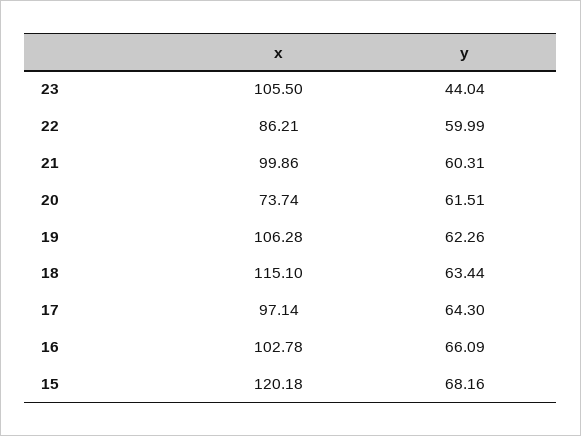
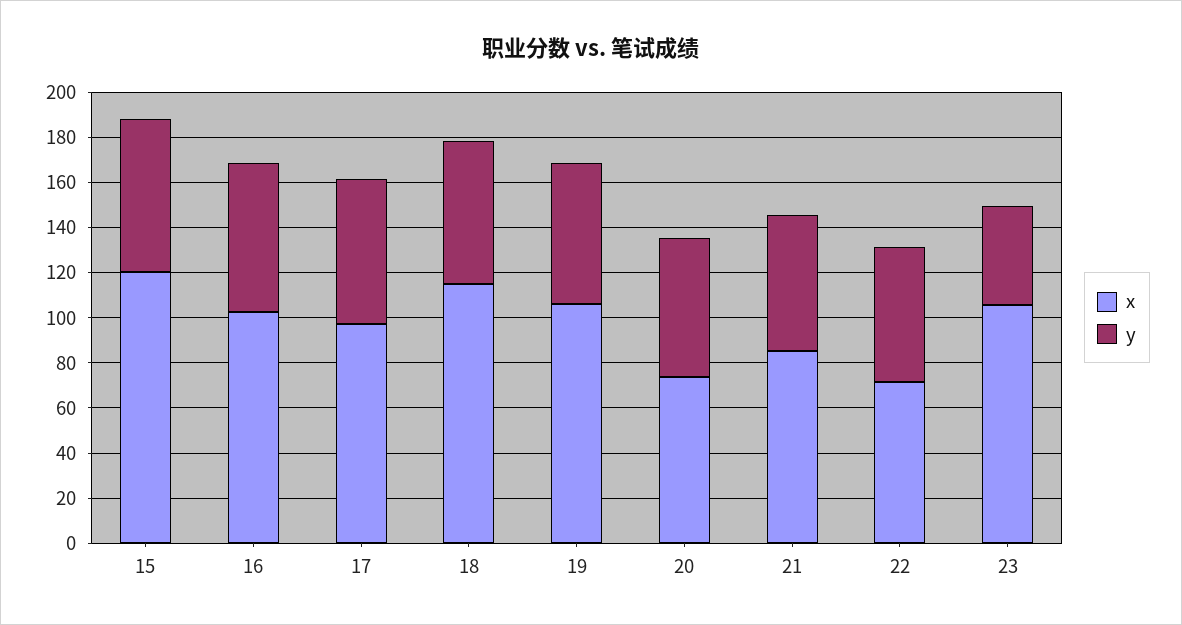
x, 22: 86.21 -> 70
x, 21: 99.86 -> 85

